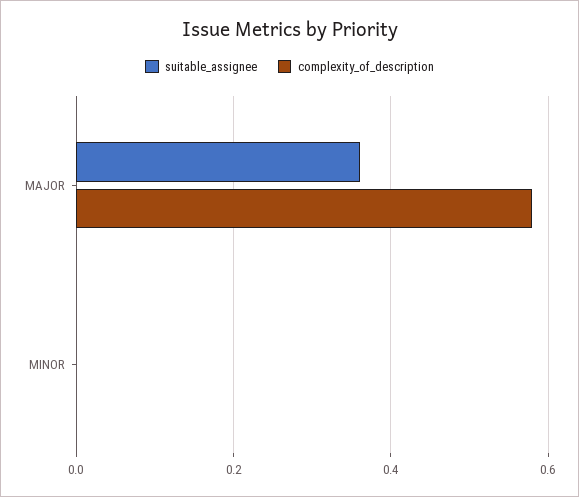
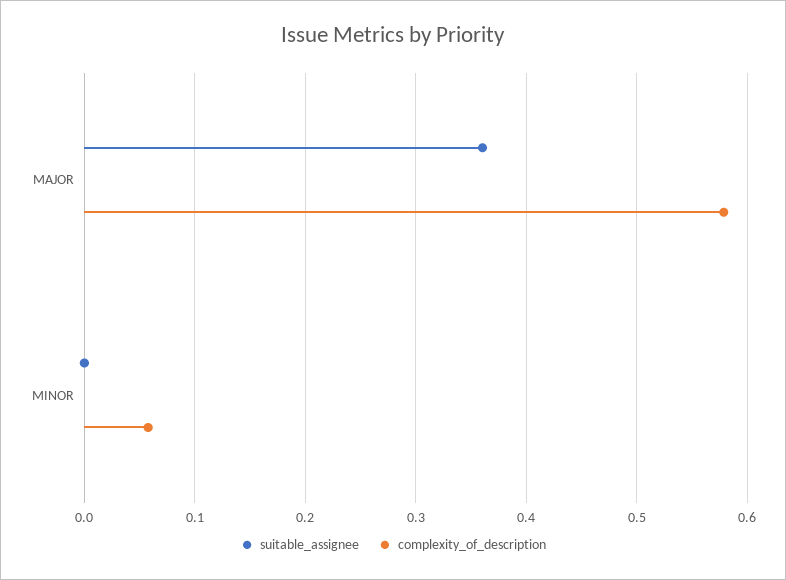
complexity_of_description, MINOR: 0 -> 0.06

